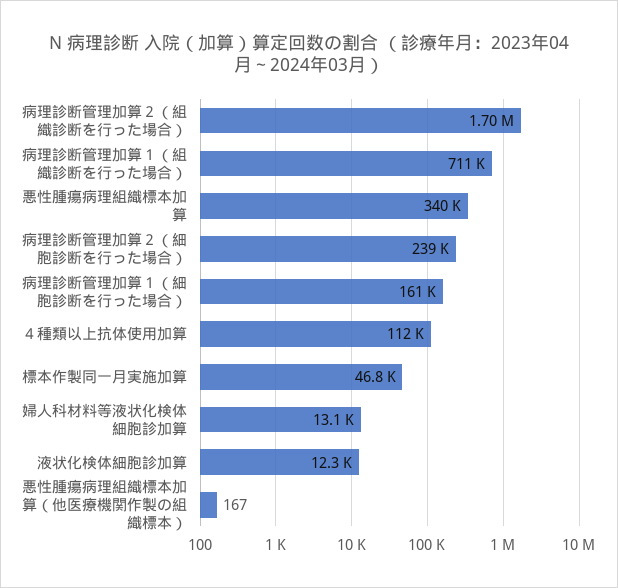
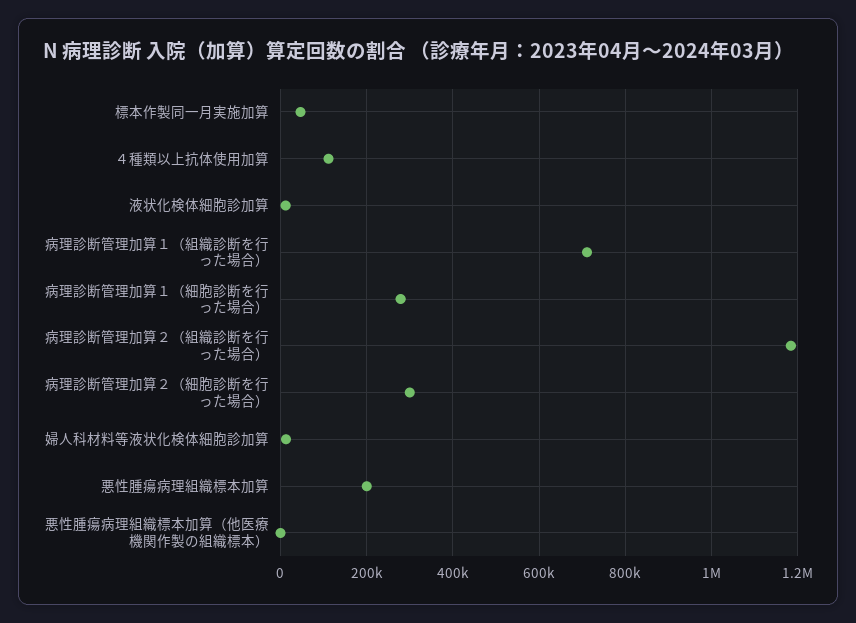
病理診断管理加算２（組織診断を行った場合）: 1700000 -> 1180000
悪性腫瘍病理組織標本加算: 340000 -> 200000
病理診断管理加算２（細胞診断を行った場合）: 239000 -> 300000
病理診断管理加算１（細胞診断を行った場合）: 161000 -> 280000

